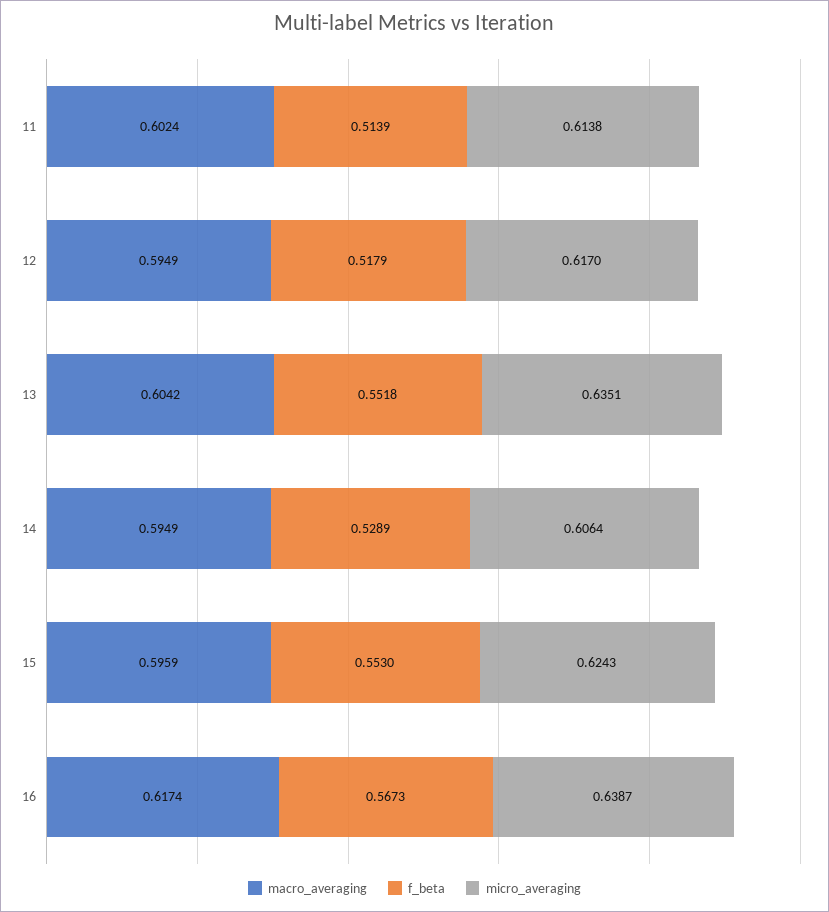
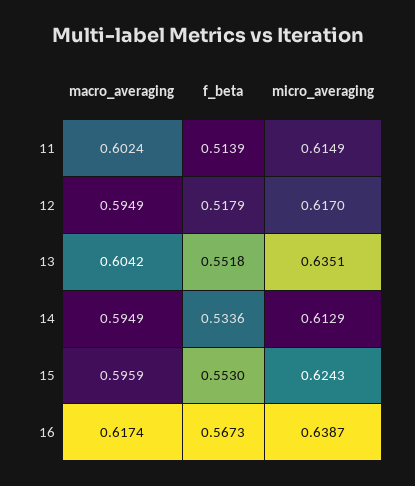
micro_averaging, 11: 0.6138 -> 0.6149
f_beta, 14: 0.5289 -> 0.5336
micro_averaging, 14: 0.6064 -> 0.6129

